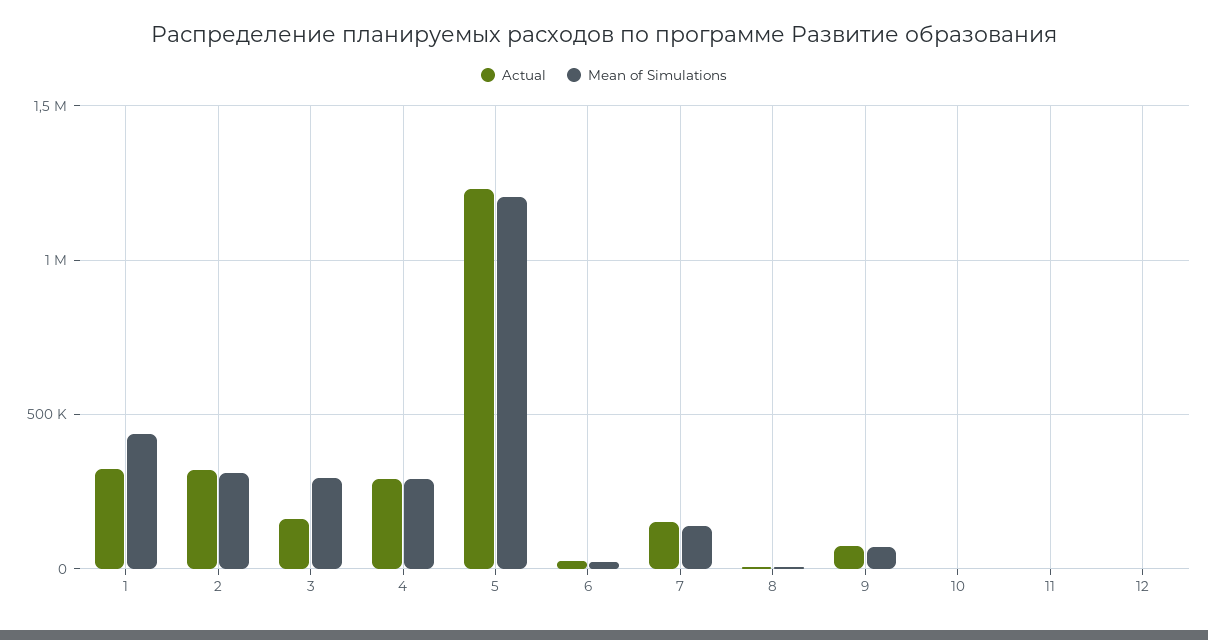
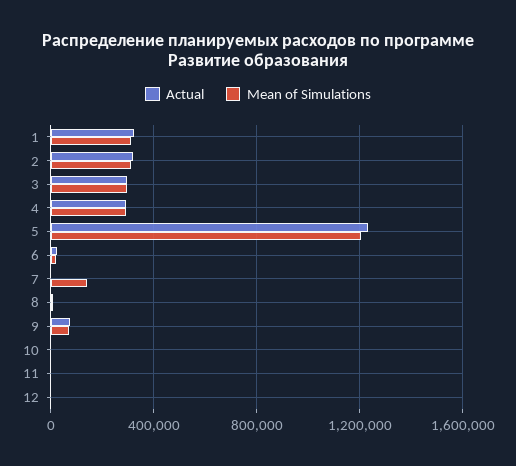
Mean of Simulations, 1: 450000 -> 300000
Actual, 3: 150000 -> 300000
Actual, 7: 150000 -> 0

